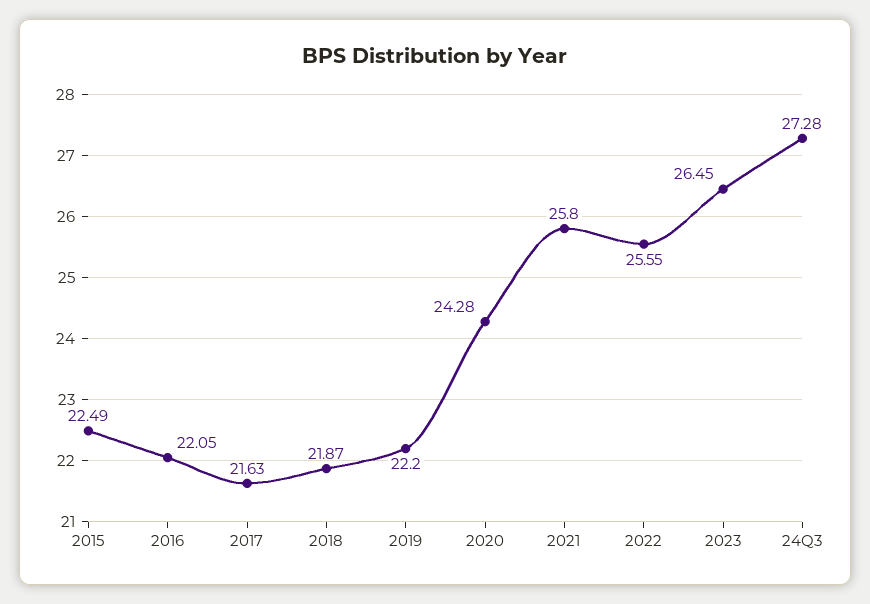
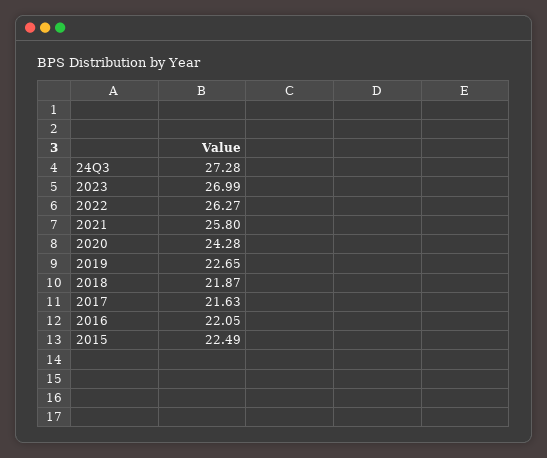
2019: 22.2 -> 22.65
2022: 25.55 -> 26.27
2023: 26.45 -> 26.99

